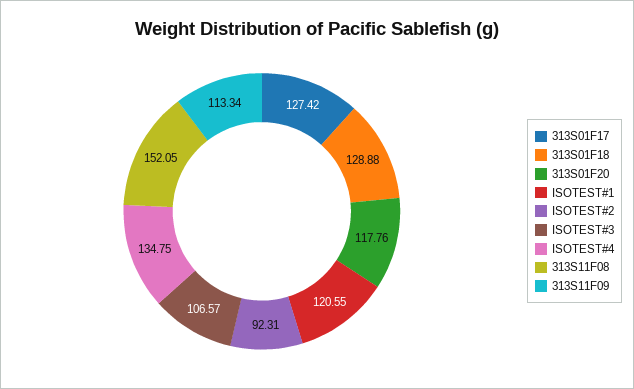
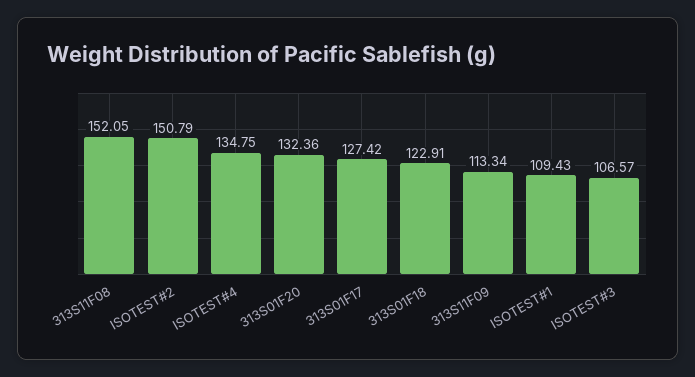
313S01F18: 128.88 -> 122.91
313S01F20: 117.76 -> 132.36
ISOTEST#1: 120.55 -> 109.43
ISOTEST#2: 92.31 -> 150.79

